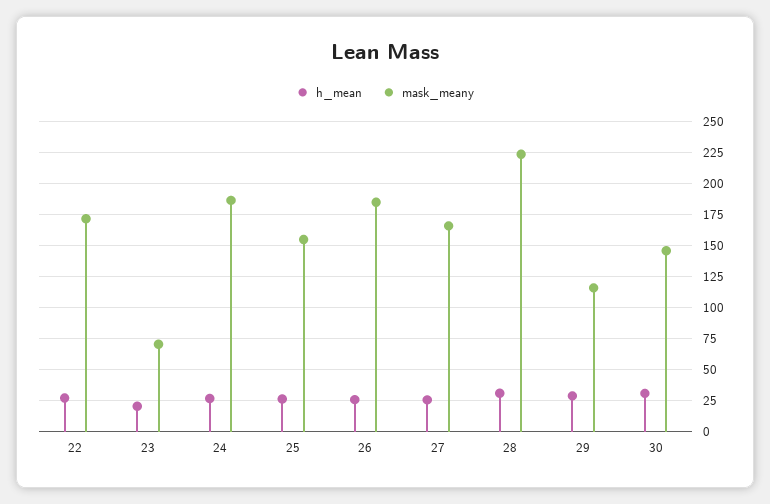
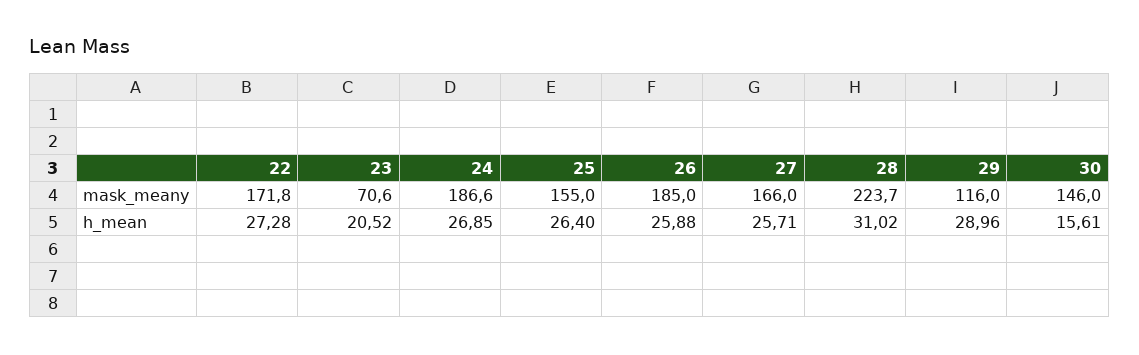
h_mean, 30: 30 -> 15.61

